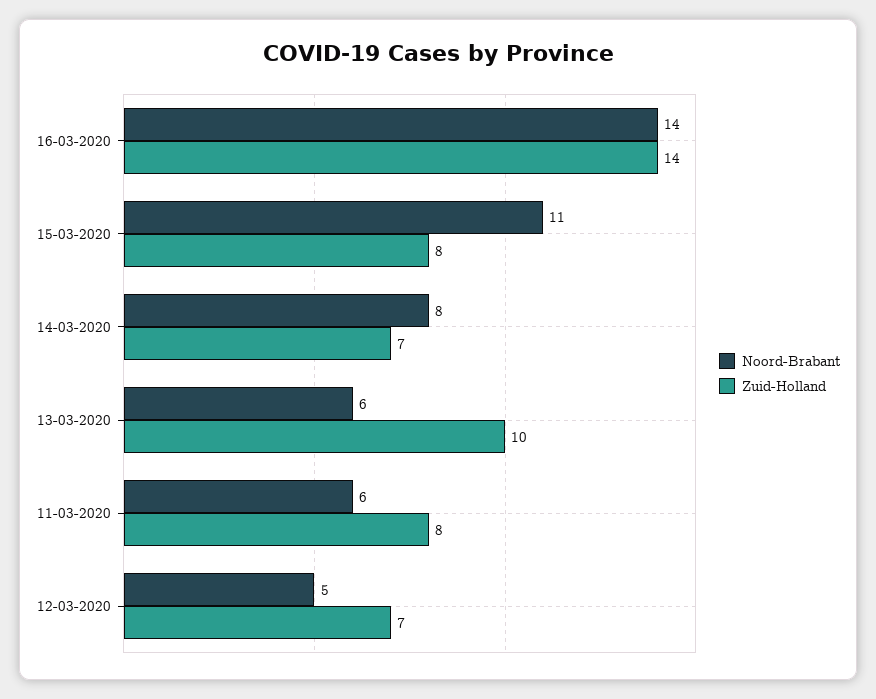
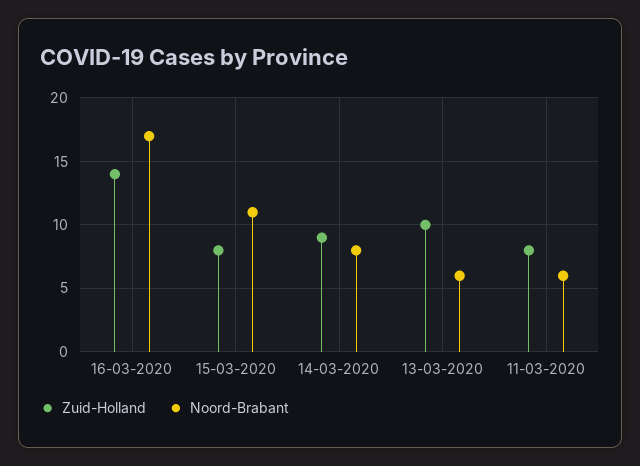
Noord-Brabant, 16-03-2020: 14 -> 17
Zuid-Holland, 14-03-2020: 7 -> 9
Noord-Brabant, 12-03-2020: 5 -> none
Zuid-Holland, 12-03-2020: 7 -> none

